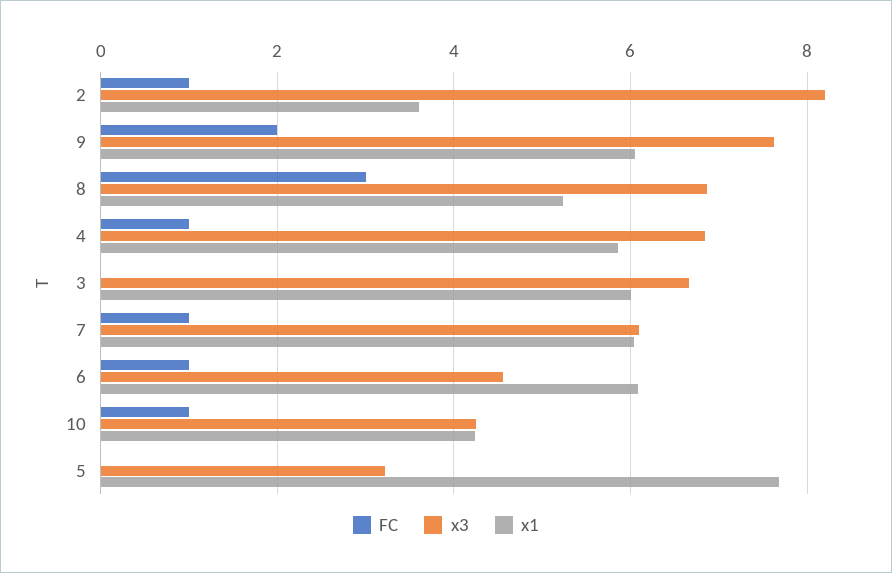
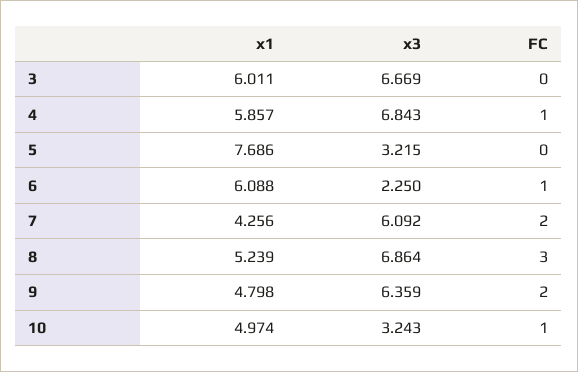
FC, 2: 1 -> none
x3, 2: 8.2 -> none
x1, 2: 3.6 -> none
x3, 9: 7.6 -> 6.359
x1, 9: 6 -> 4.798
FC, 7: 1 -> 2
x1, 7: 6 -> 4.256
x3, 6: 4.6 -> 2.25
x3, 10: 4.2 -> 3.243
x1, 10: 4.2 -> 4.974

